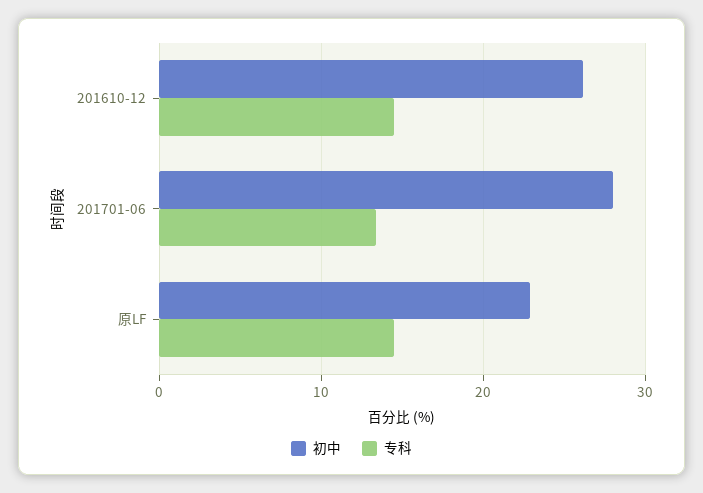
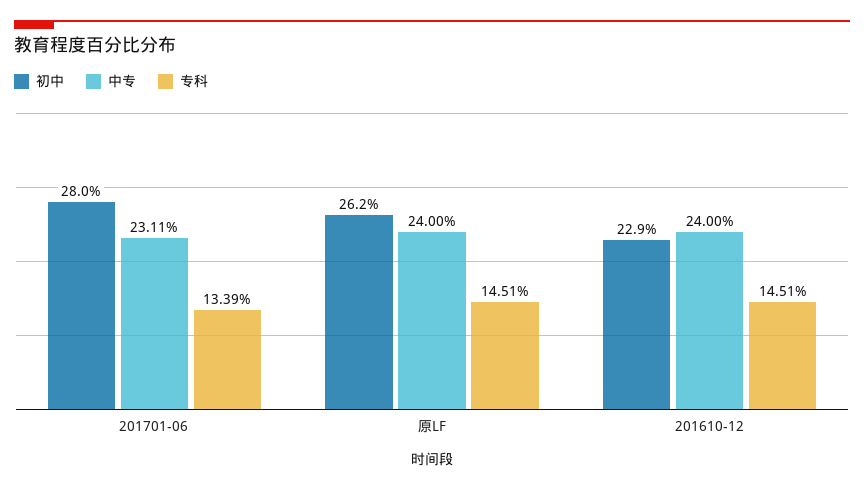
初中, 201610-12: 26 -> 22.9
初中, 原LF: 23 -> 26.2
中专, 201701-06: none -> 23.11
中专, 原LF: none -> 24
中专, 201610-12: none -> 24

